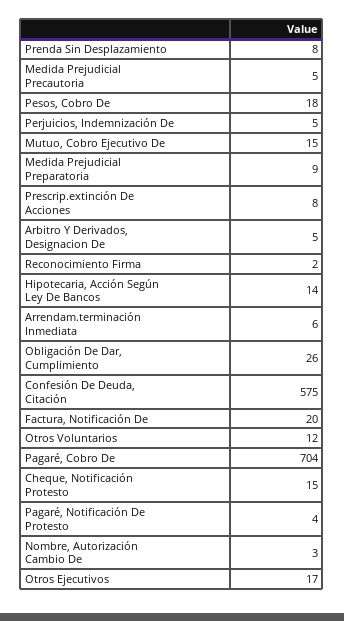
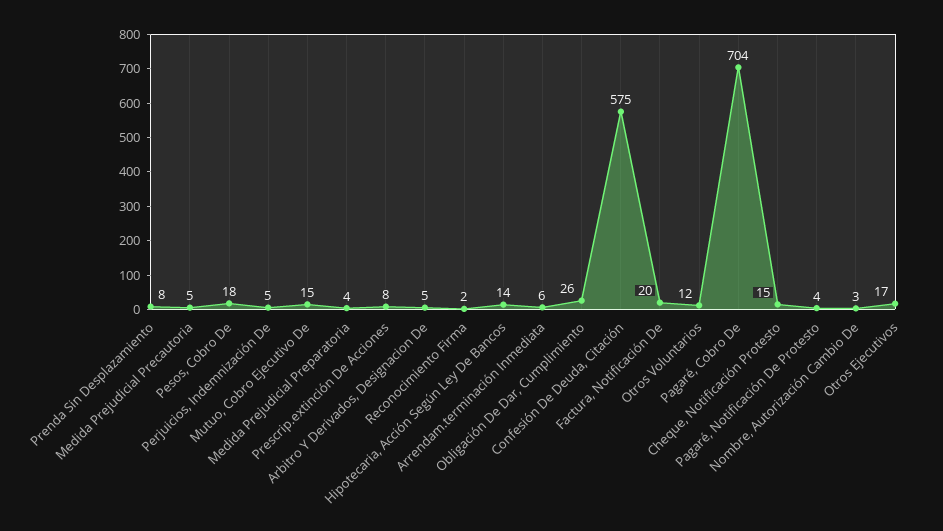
Medida Prejudicial Preparatoria: 9 -> 4

